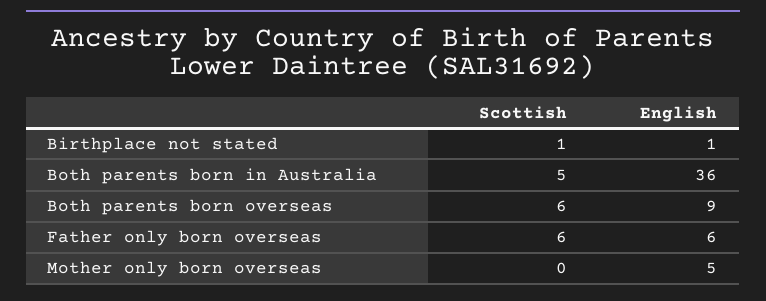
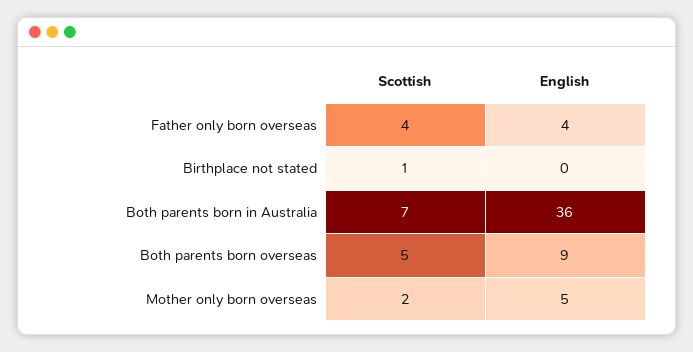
English, Birthplace not stated: 1 -> 0
Scottish, Both parents born in Australia: 5 -> 7
Scottish, Both parents born overseas: 6 -> 5
Scottish, Father only born overseas: 6 -> 4
English, Father only born overseas: 6 -> 4
Scottish, Mother only born overseas: 0 -> 2

